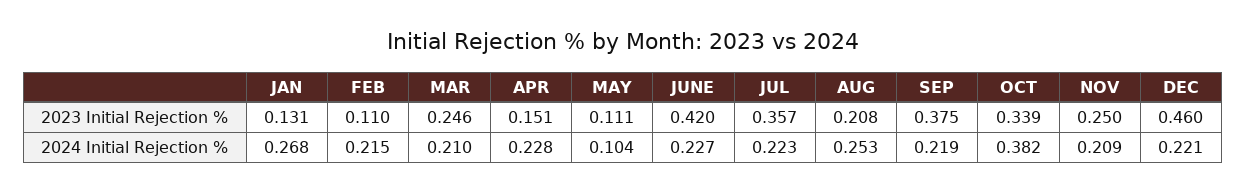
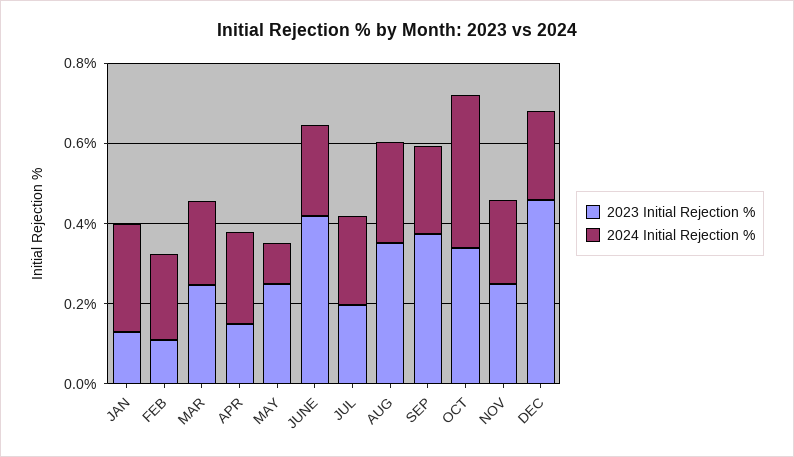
2023 Initial Rejection %, MAY: 0.111 -> 0.25
2023 Initial Rejection %, JUL: 0.357 -> 0.2
2023 Initial Rejection %, AUG: 0.208 -> 0.35

